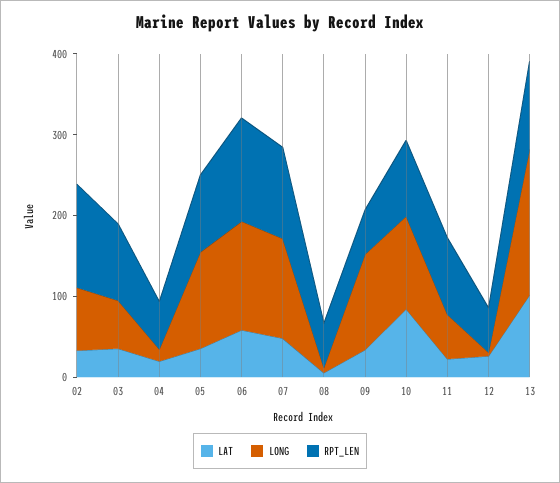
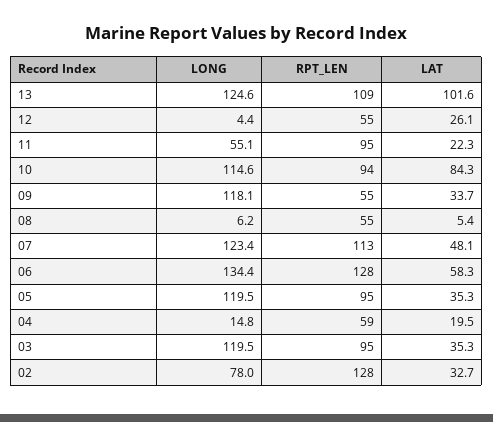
LONG, 03: 60 -> 119.5
LONG, 13: 180 -> 124.6

